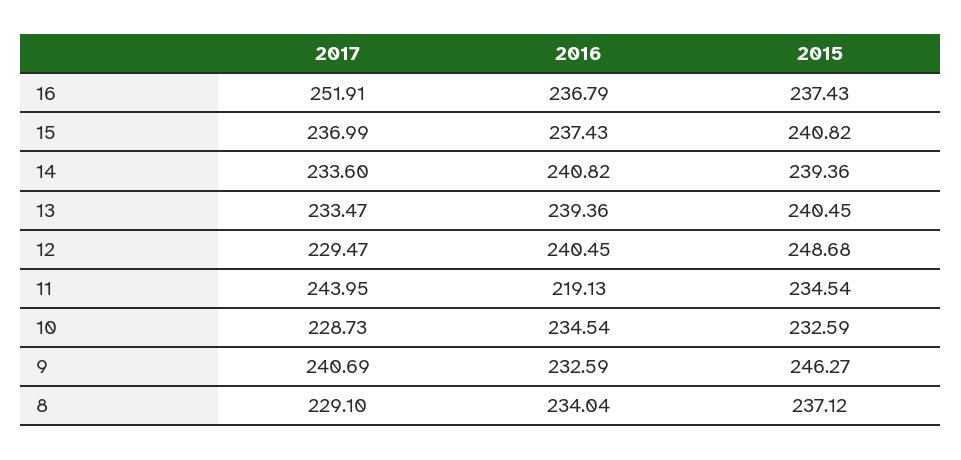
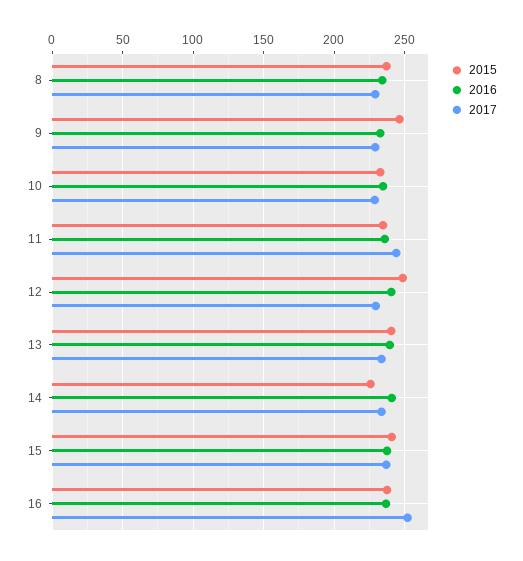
2015, 14: 239.36 -> 225
2016, 11: 219.13 -> 235
2017, 9: 240.69 -> 230

